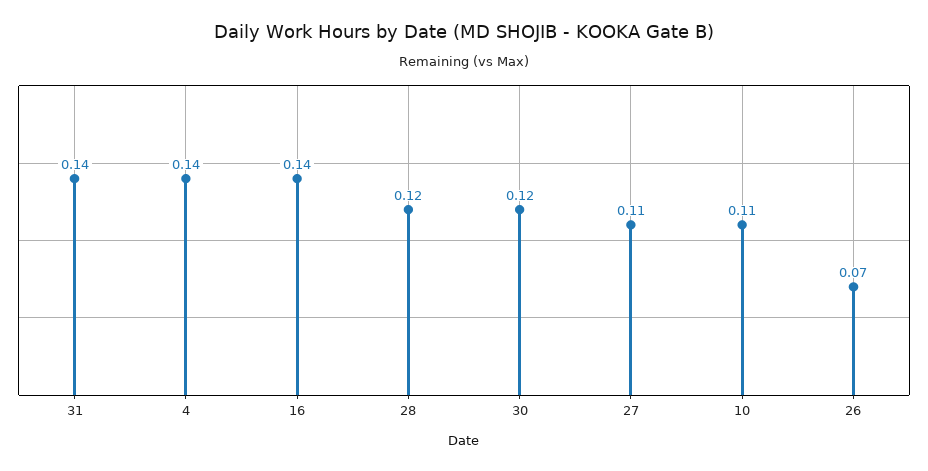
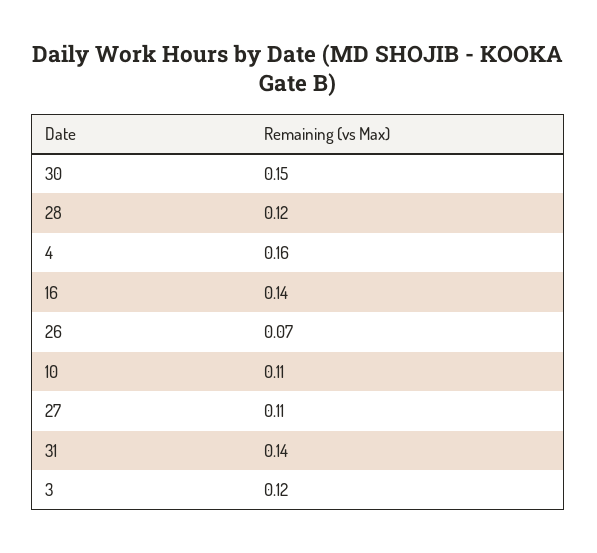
4: 0.14 -> 0.16
30: 0.12 -> 0.15
3: none -> 0.12

